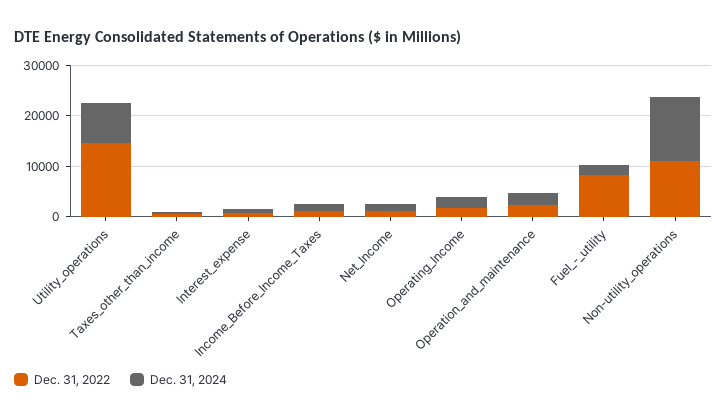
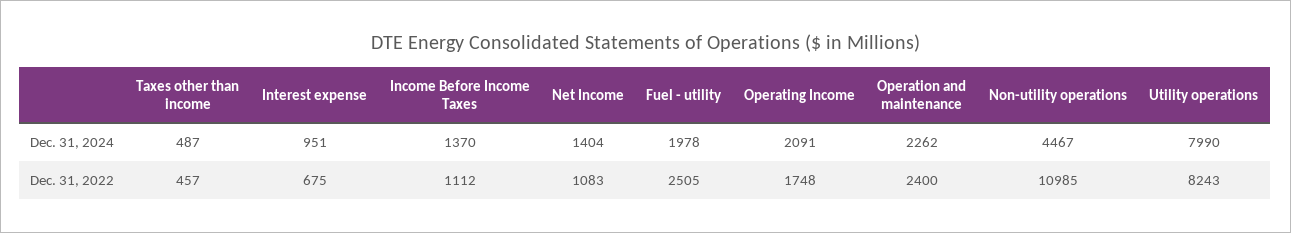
Dec. 31, 2022, Utility_operations: 14000 -> 8243
Dec. 31, 2022, Fuel_-_utility: 8000 -> 2505
Dec. 31, 2024, Non-utility_operations: 12000 -> 4467

